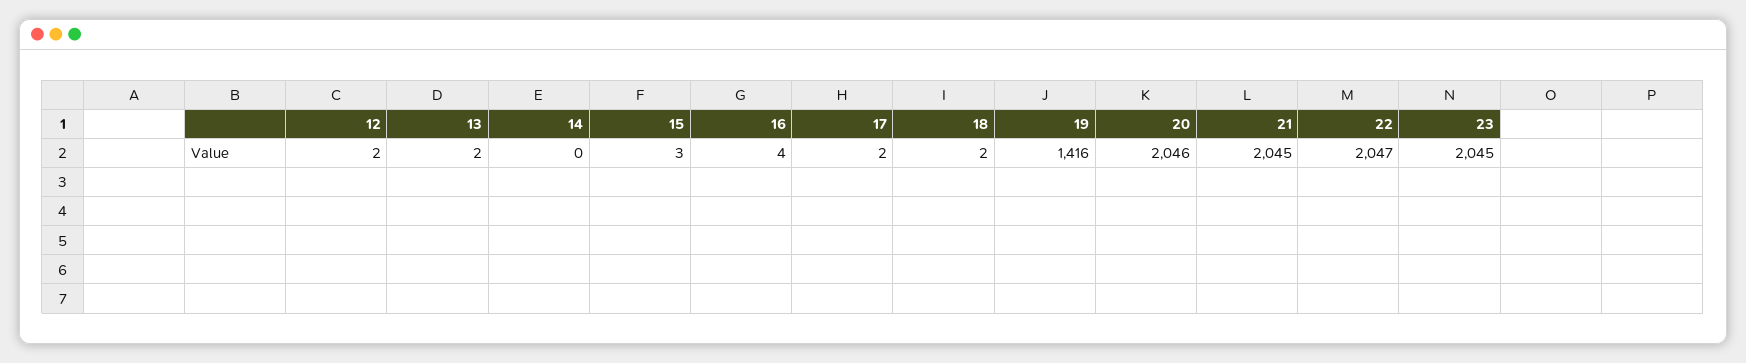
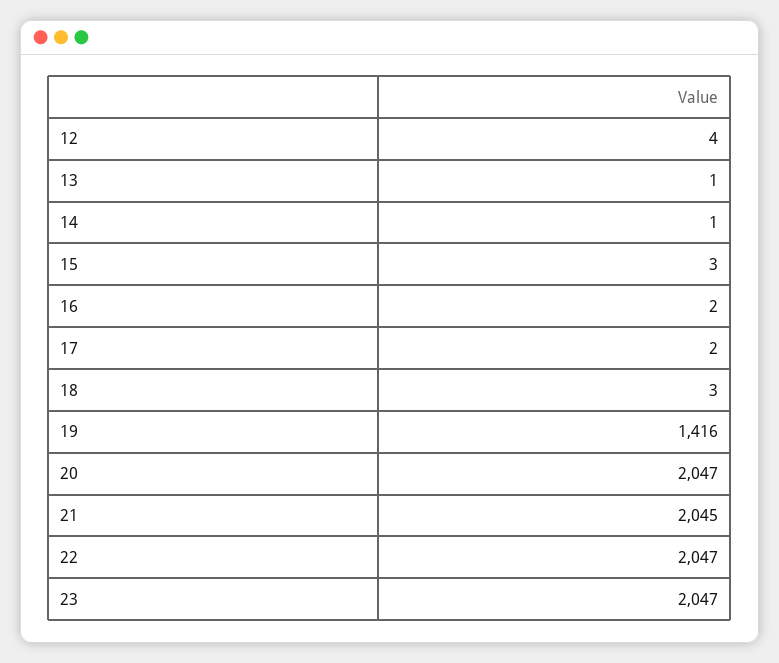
12: 2 -> 4
13: 2 -> 1
14: 0 -> 1
16: 4 -> 2
18: 2 -> 3
20: 2046 -> 2047
23: 2045 -> 2047

